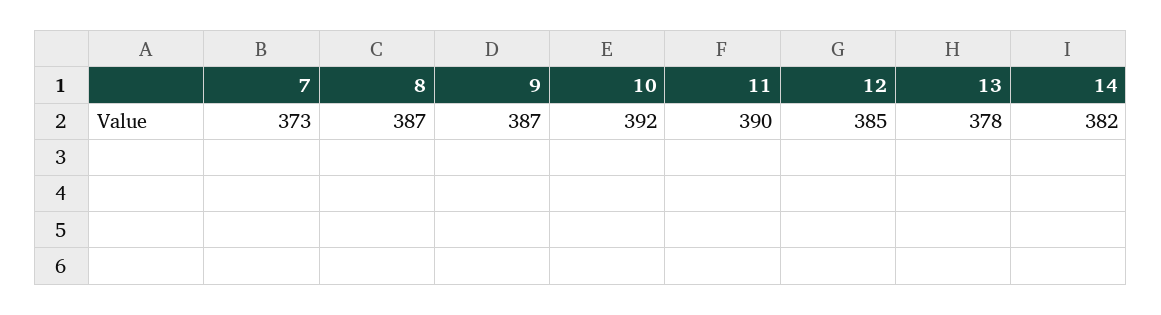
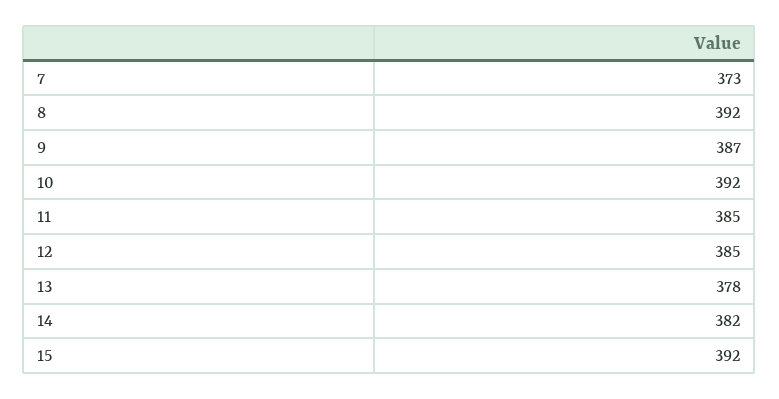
8: 387 -> 392
11: 390 -> 385
15: none -> 392

